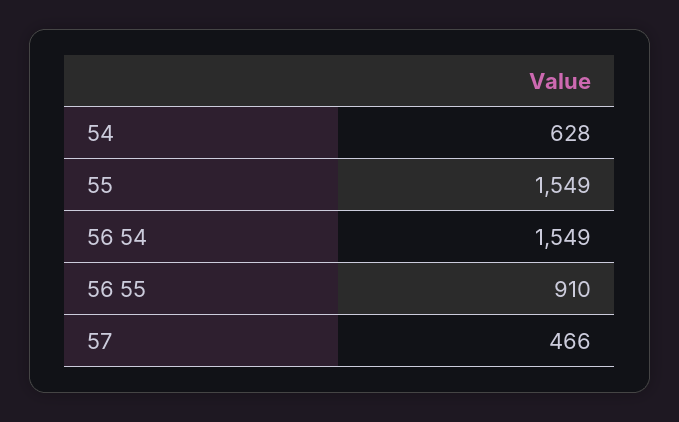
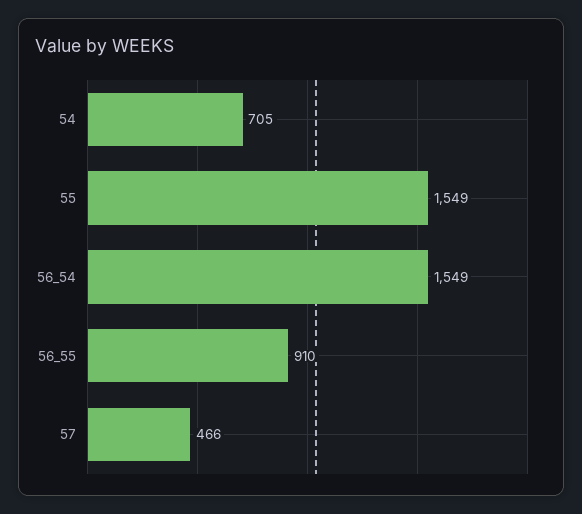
54: 628 -> 705

